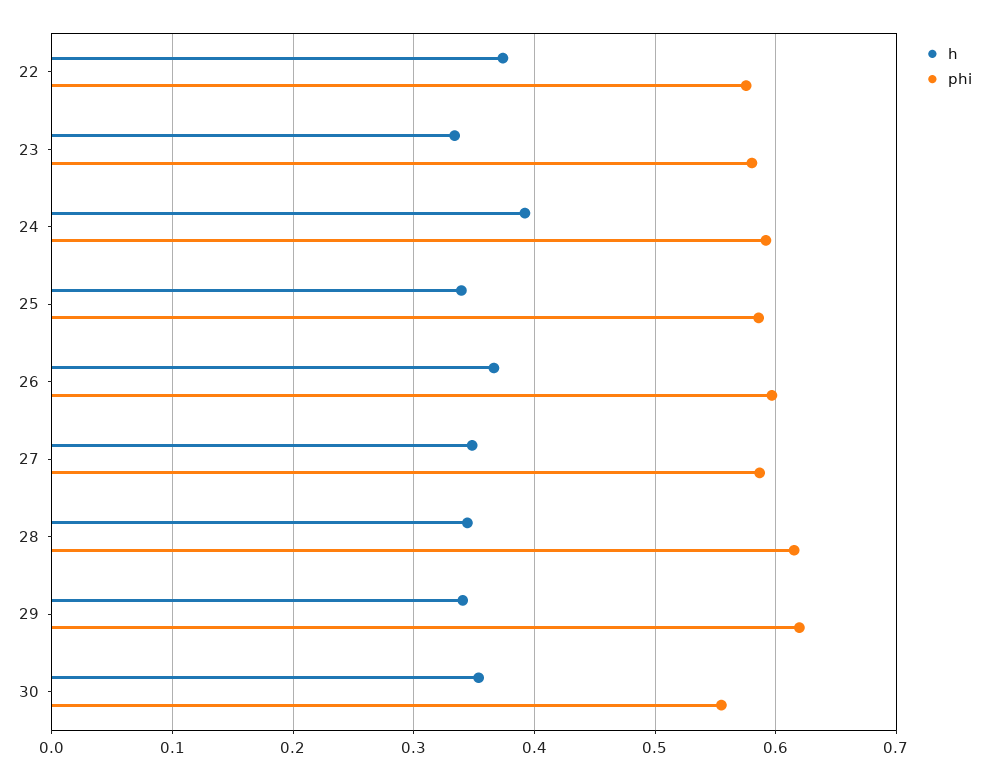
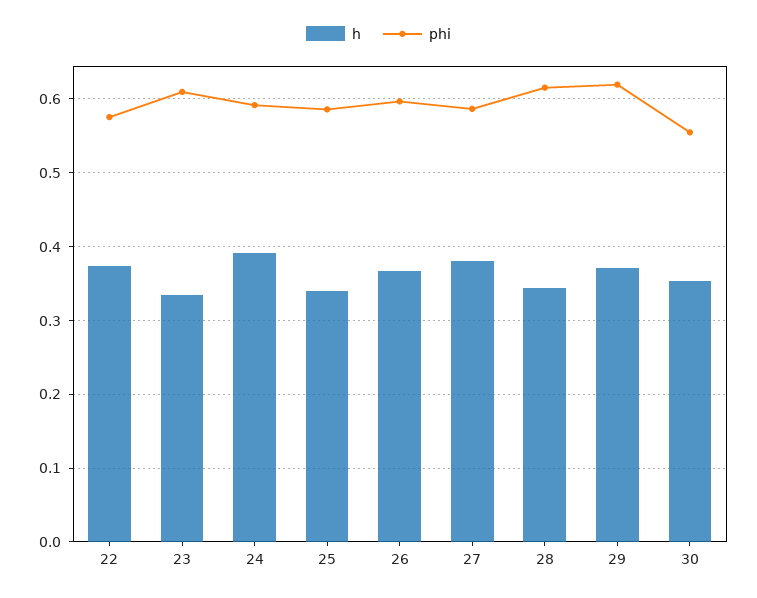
phi, 23: 0.58 -> 0.61
h, 27: 0.35 -> 0.38
h, 29: 0.34 -> 0.37

